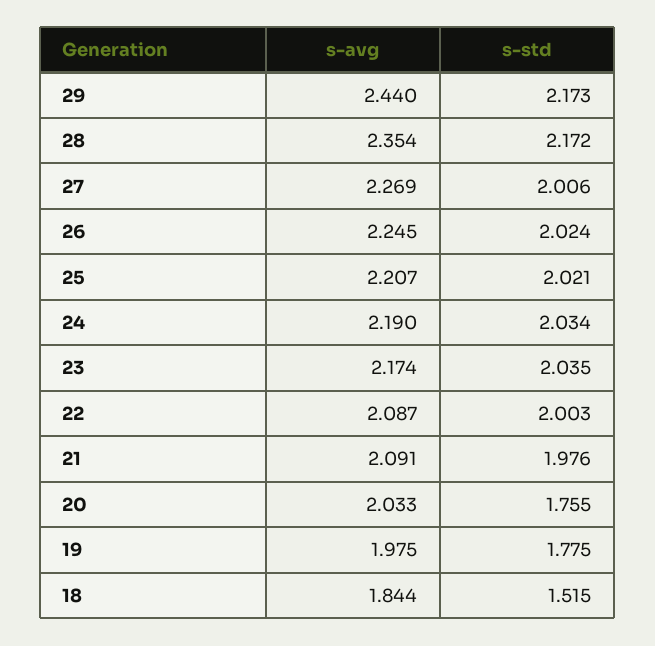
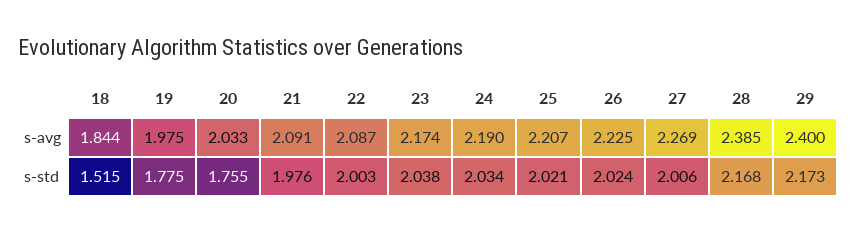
s-avg, 29: 2.44 -> 2.4
s-avg, 28: 2.354 -> 2.385
s-std, 28: 2.172 -> 2.168
s-avg, 26: 2.245 -> 2.225
s-std, 23: 2.035 -> 2.038

